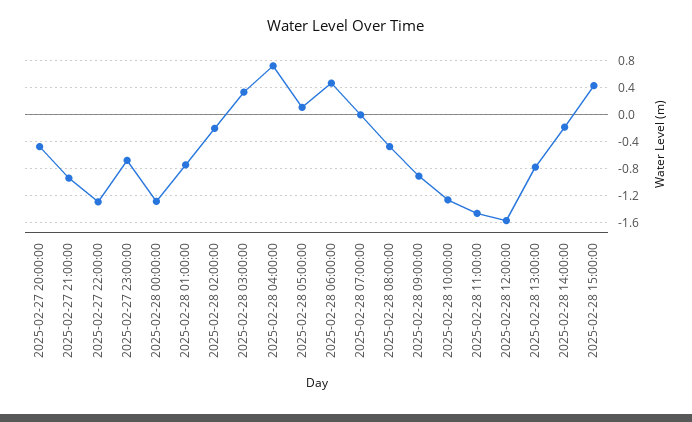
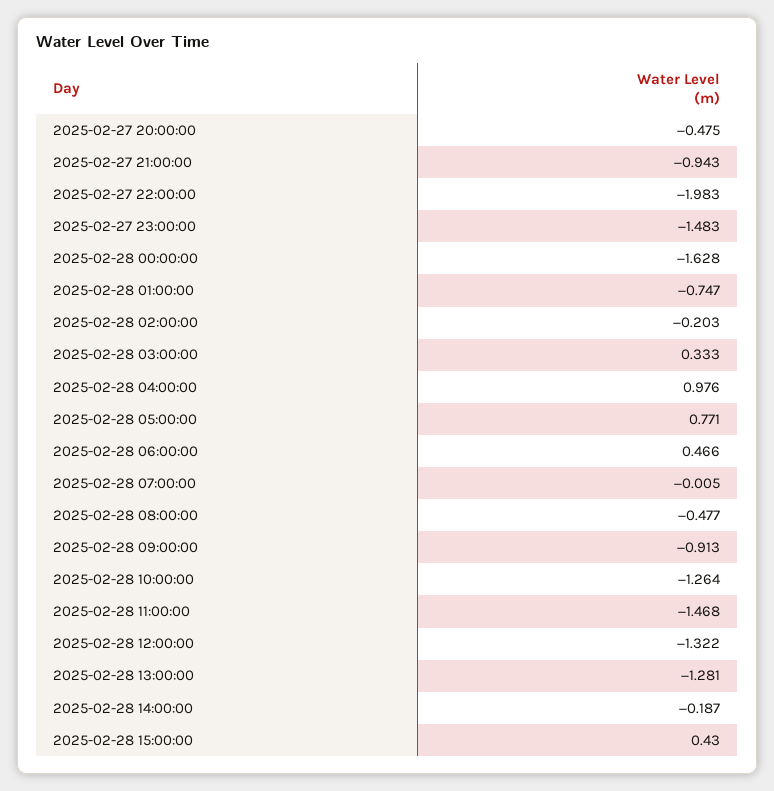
2025-02-27 22:00:00: -1.3 -> -1.983
2025-02-27 23:00:00: -0.7 -> -1.483
2025-02-28 00:00:00: -1.3 -> -1.628
2025-02-28 04:00:00: 0.7 -> 0.976
2025-02-28 05:00:00: 0.1 -> 0.771
2025-02-28 12:00:00: -1.6 -> -1.322
2025-02-28 13:00:00: -0.8 -> -1.281

